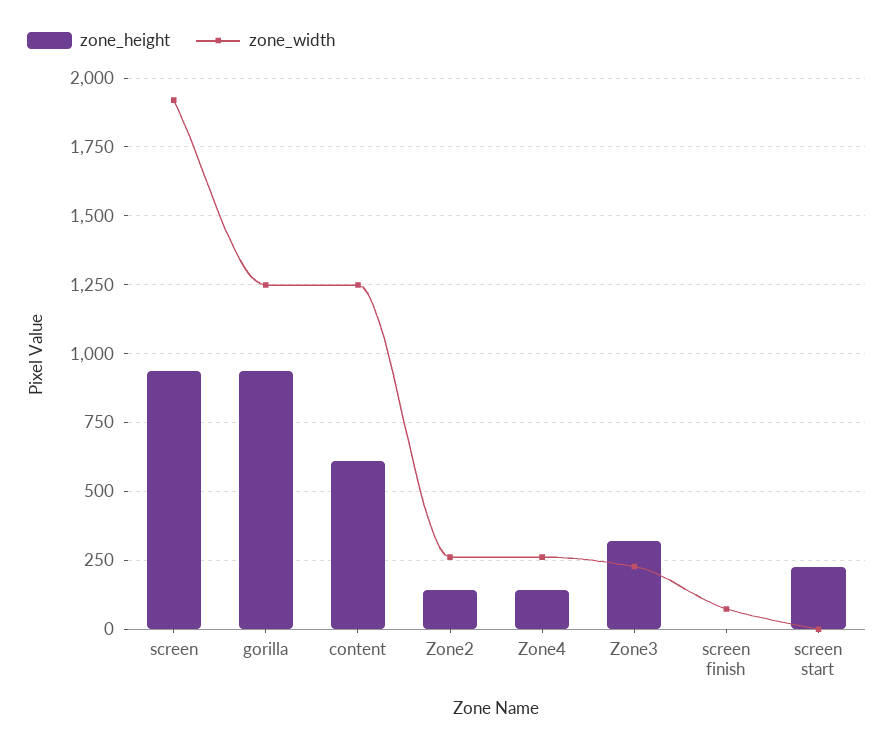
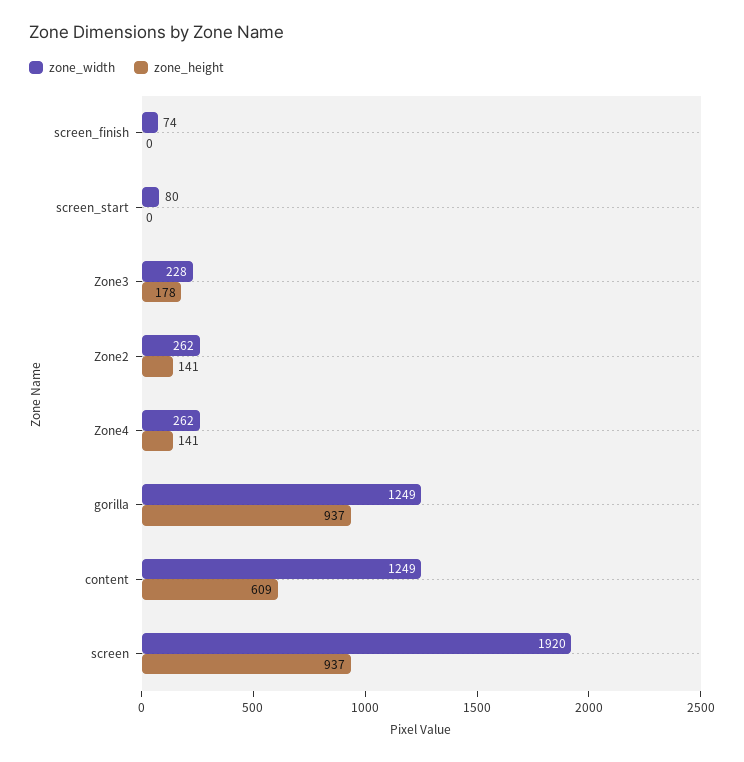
zone_height, Zone3: 325 -> 178
zone_height, screen start: 225 -> 0
zone_width, screen start: 0 -> 80

